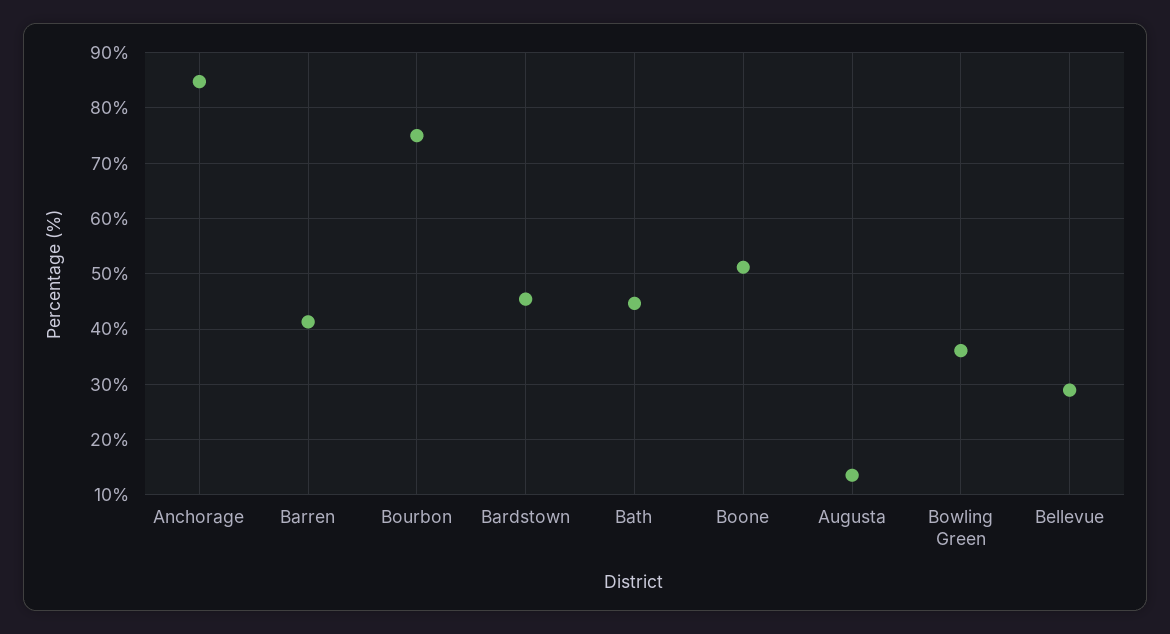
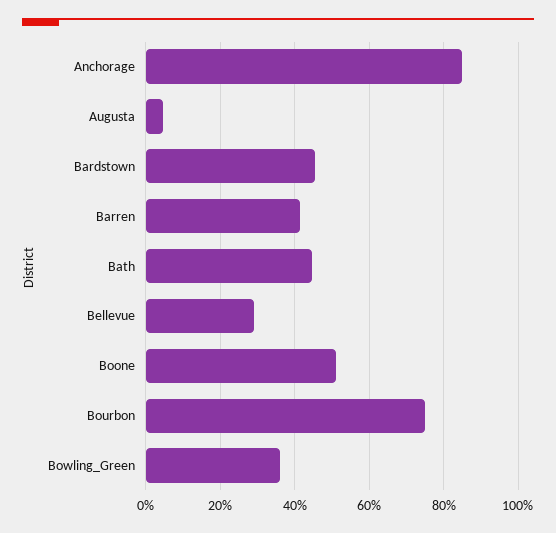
Augusta: 14 -> 4

